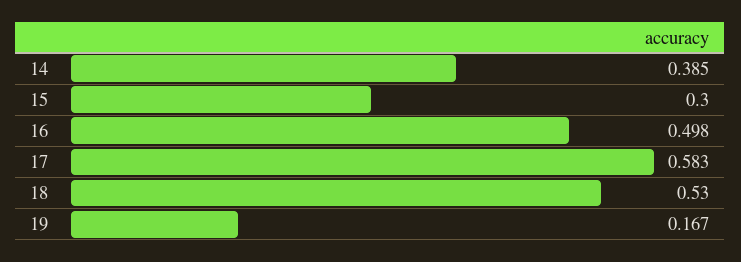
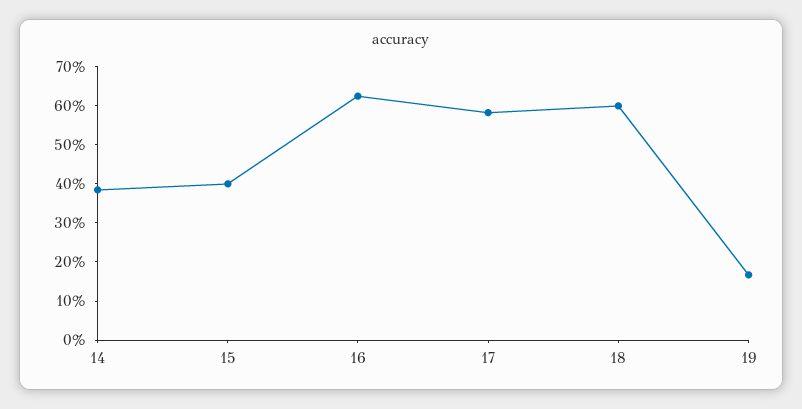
15: 0.3 -> 0.4
16: 0.498 -> 0.625
18: 0.53 -> 0.6

